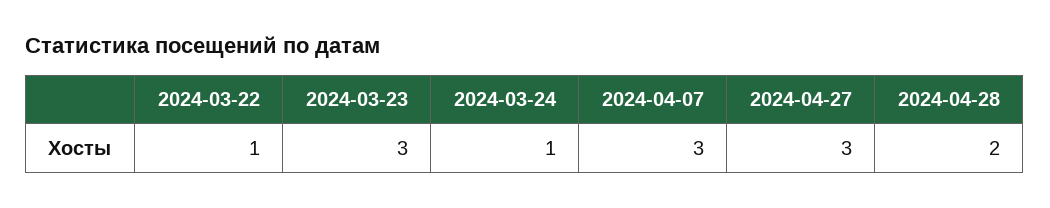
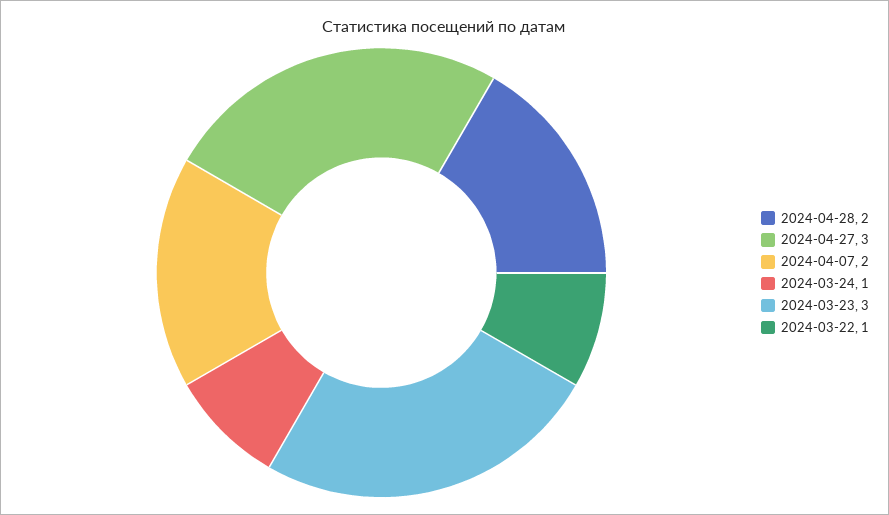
2024-04-07: 3 -> 2

